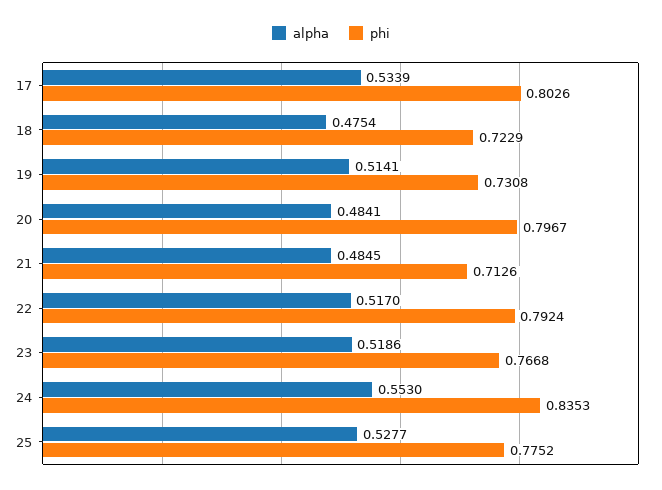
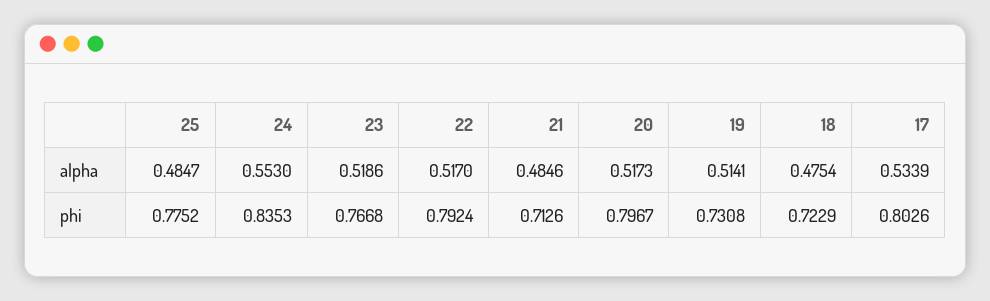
alpha, 20: 0.4841 -> 0.5173
alpha, 21: 0.4845 -> 0.4846
alpha, 25: 0.5277 -> 0.4847

